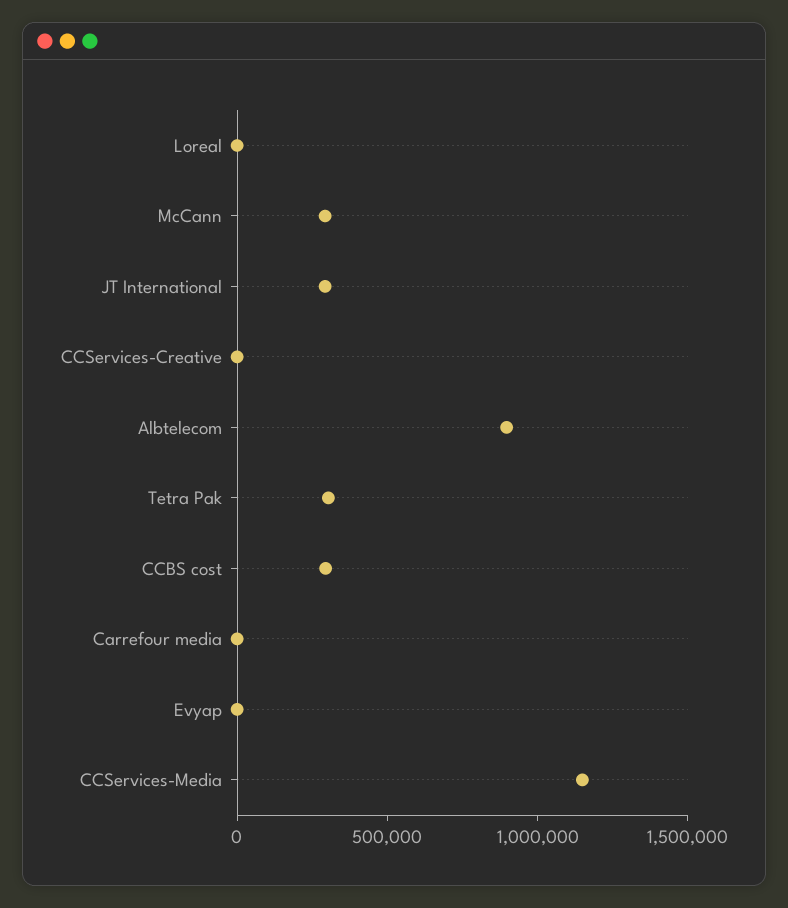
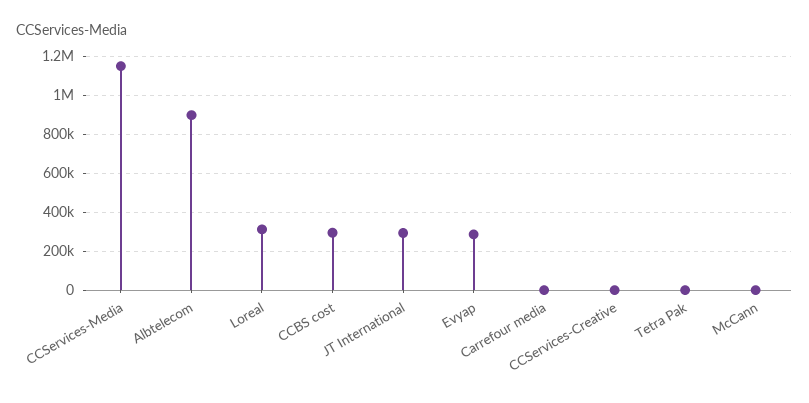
Loreal: 0 -> 300000
McCann: 300000 -> 0
Tetra Pak: 300000 -> 0
Evyap: 0 -> 300000

